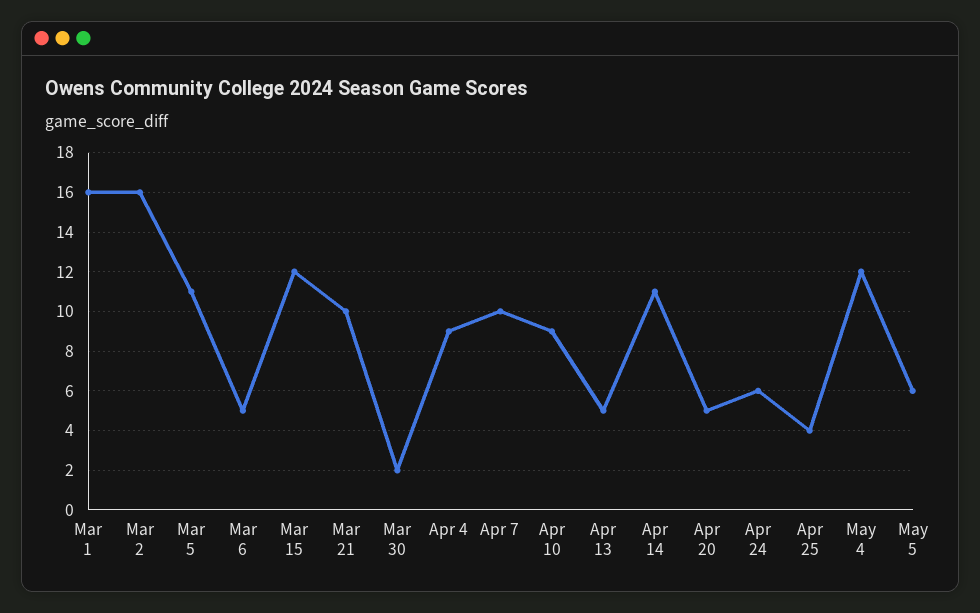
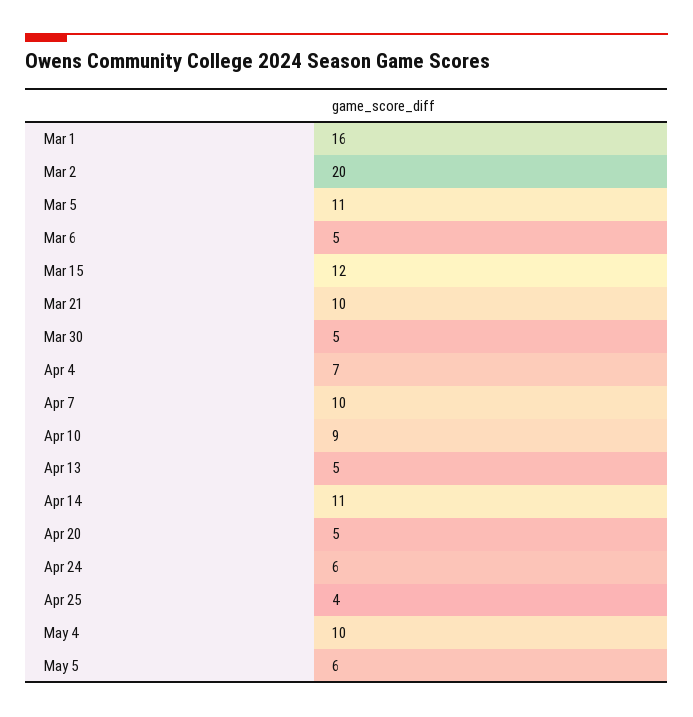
Mar 2: 16 -> 20
Mar 30: 2 -> 5
Apr 4: 9 -> 7
May 4: 12 -> 10

